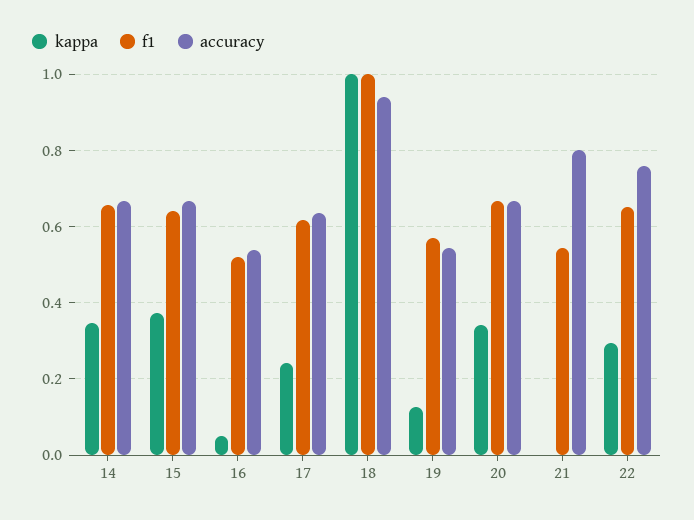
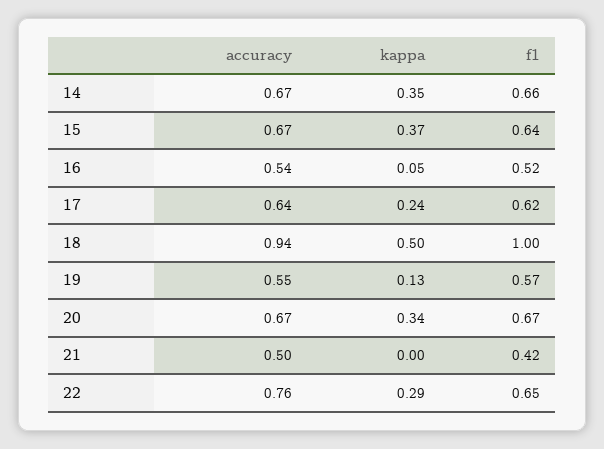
kappa, 18: 1 -> 0.5
f1, 21: 0.54 -> 0.42
accuracy, 21: 0.8 -> 0.5

